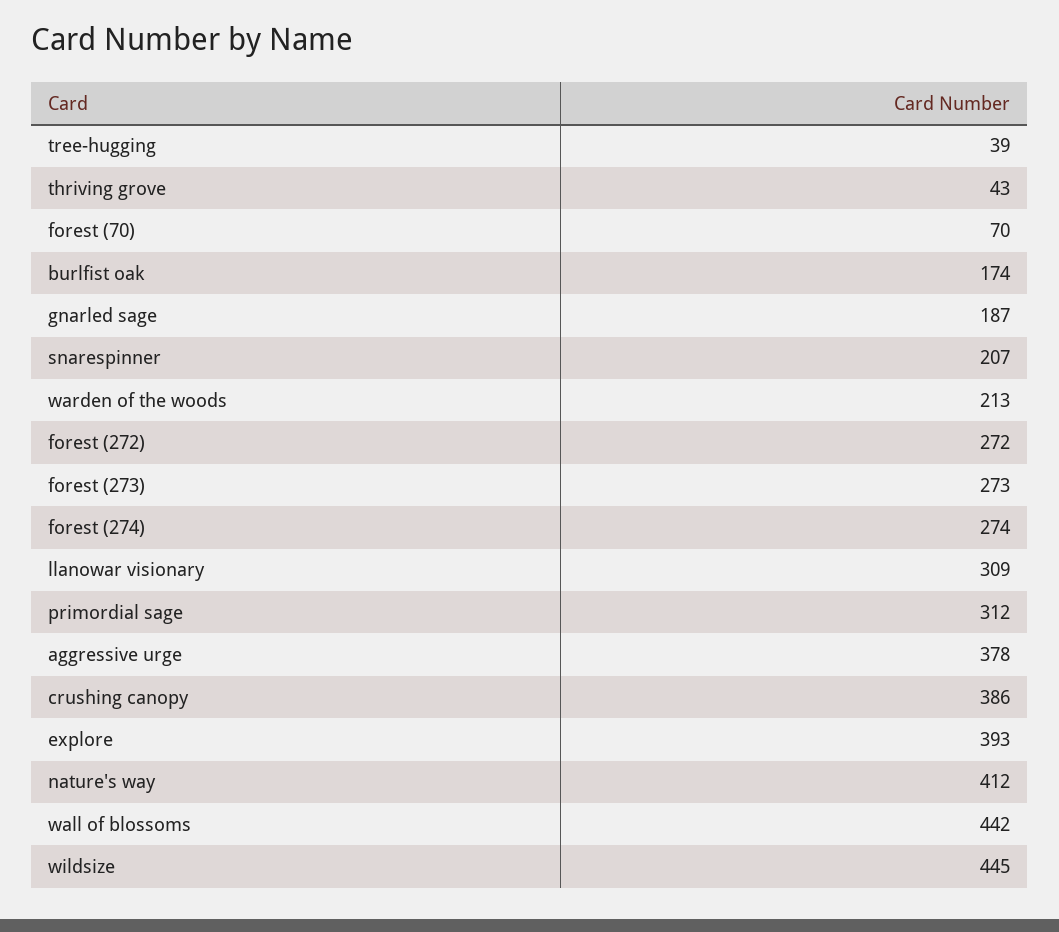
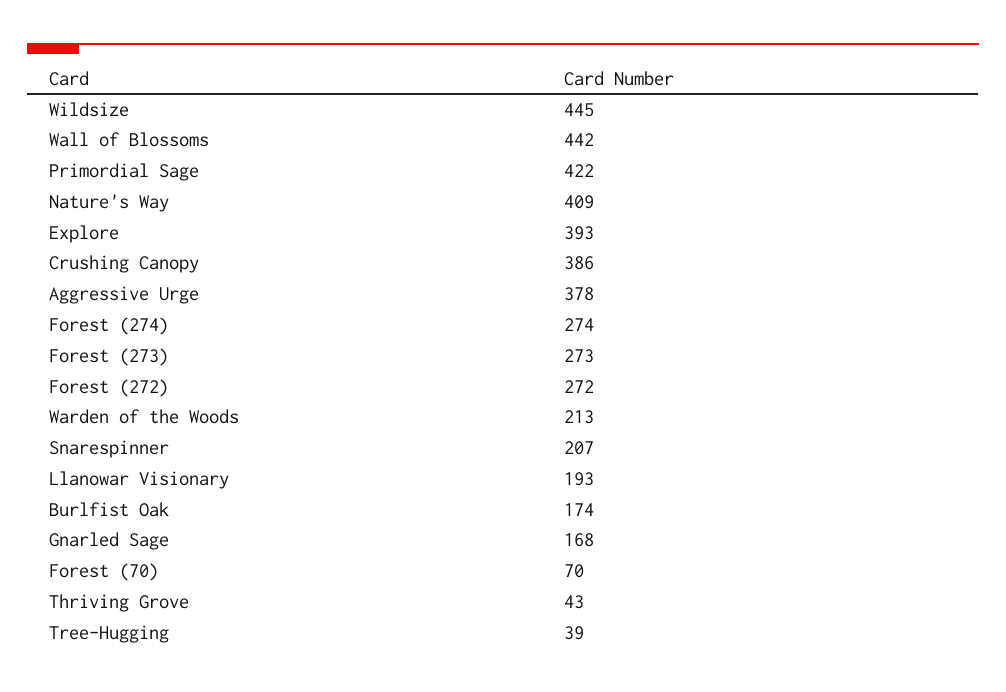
gnarled sage: 187 -> 168
llanowar visionary: 309 -> 193
primordial sage: 312 -> 422
nature's way: 412 -> 409

